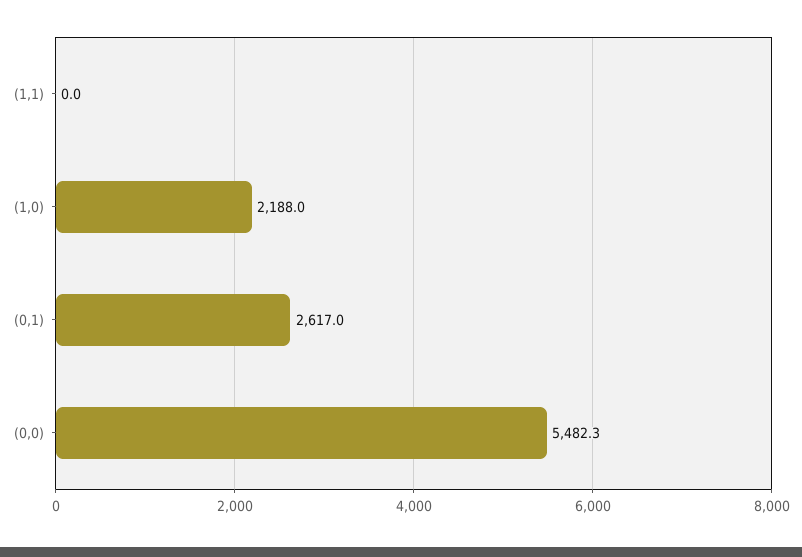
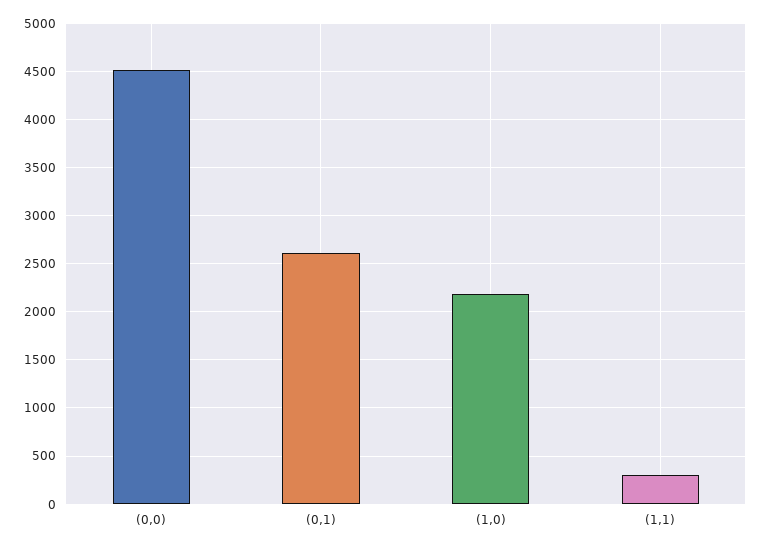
(1,1): 0 -> 300
(0,0): 5482.3 -> 4500

